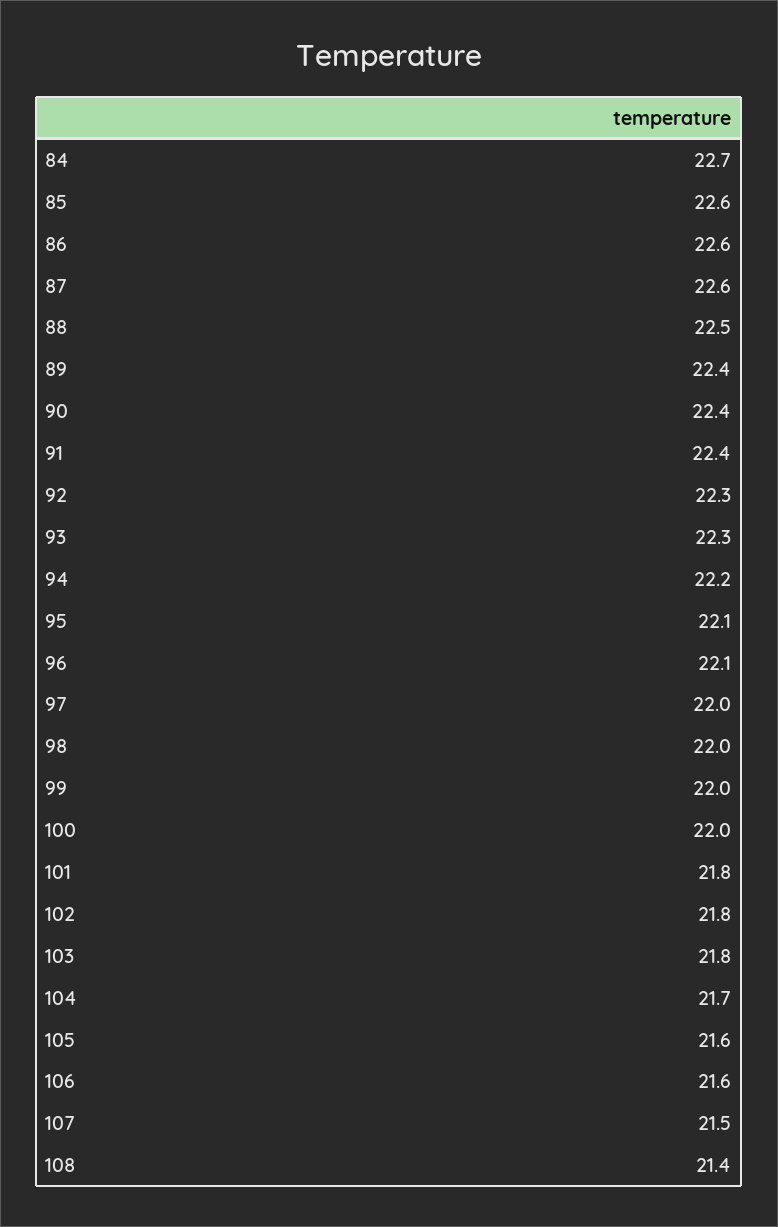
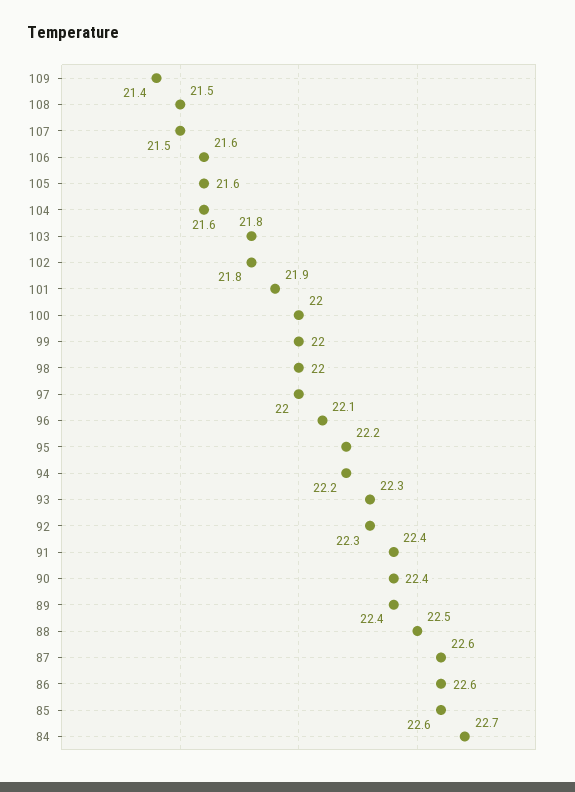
95: 22.1 -> 22.2
101: 21.8 -> 21.9
104: 21.7 -> 21.6
108: 21.4 -> 21.5
109: none -> 21.4

